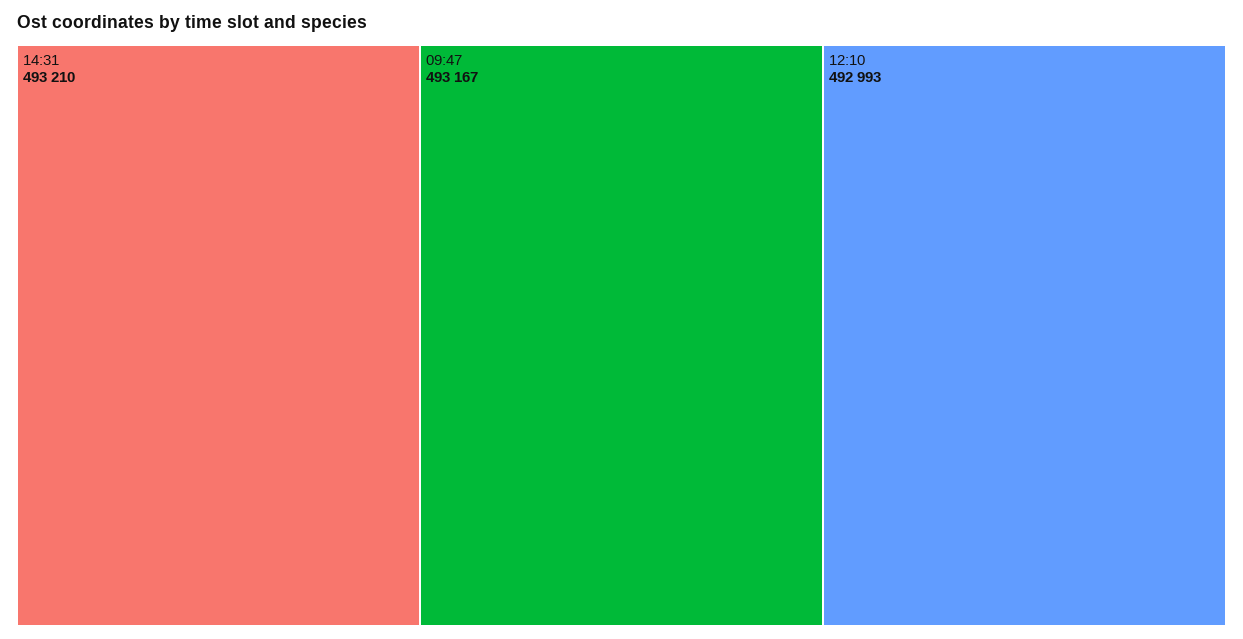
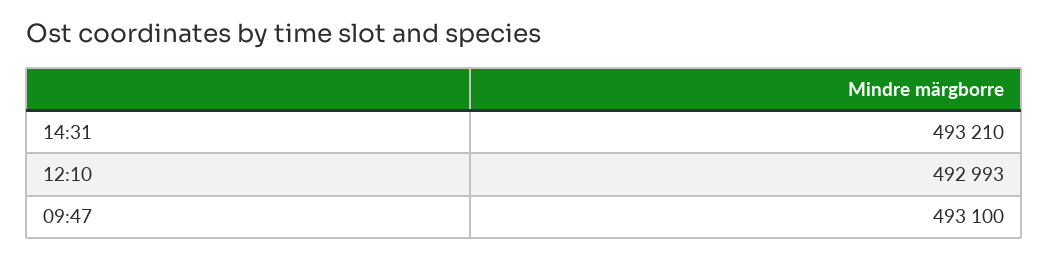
09:47: 493167 -> 493100

